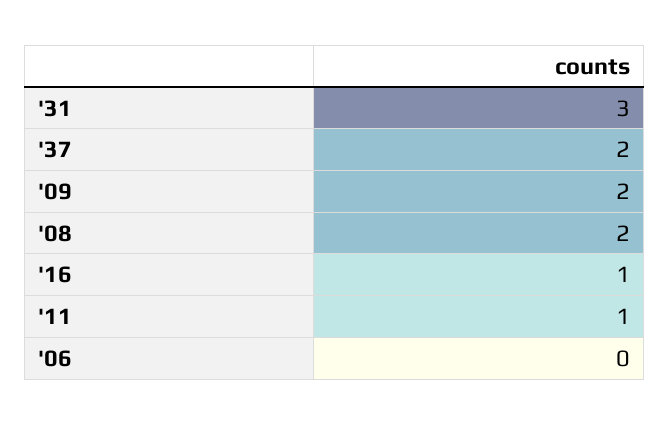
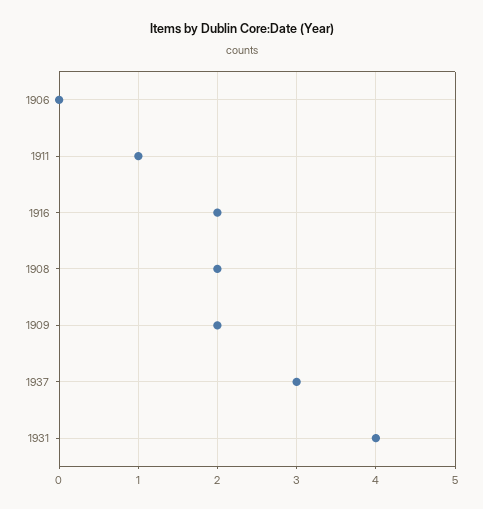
'31: 3 -> 4
'37: 2 -> 3
'16: 1 -> 2

